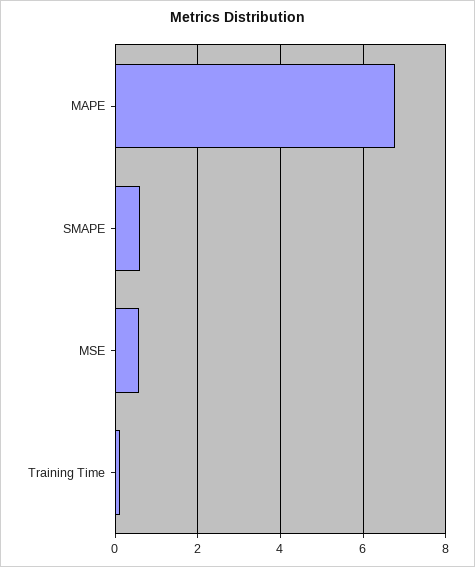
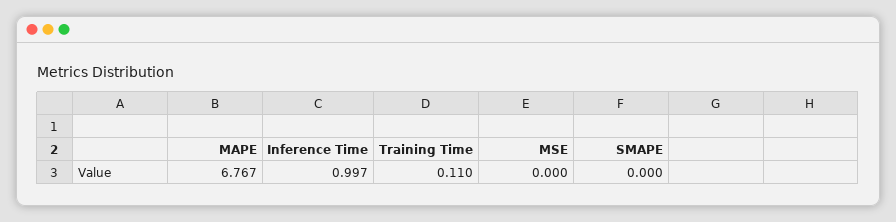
SMAPE: 0.6 -> 0
MSE: 0.6 -> 0
Inference Time: none -> 0.997

